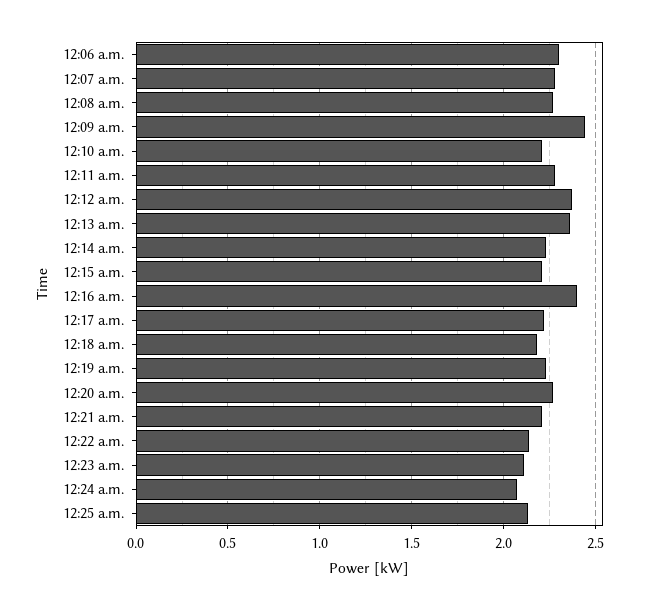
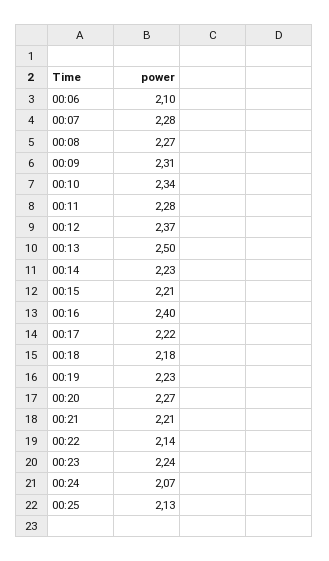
12:06 a.m.: 2.3 -> 2.1
12:09 a.m.: 2.45 -> 2.31
12:10 a.m.: 2.2 -> 2.34
12:13 a.m.: 2.35 -> 2.5
12:23 a.m.: 2.1 -> 2.24

